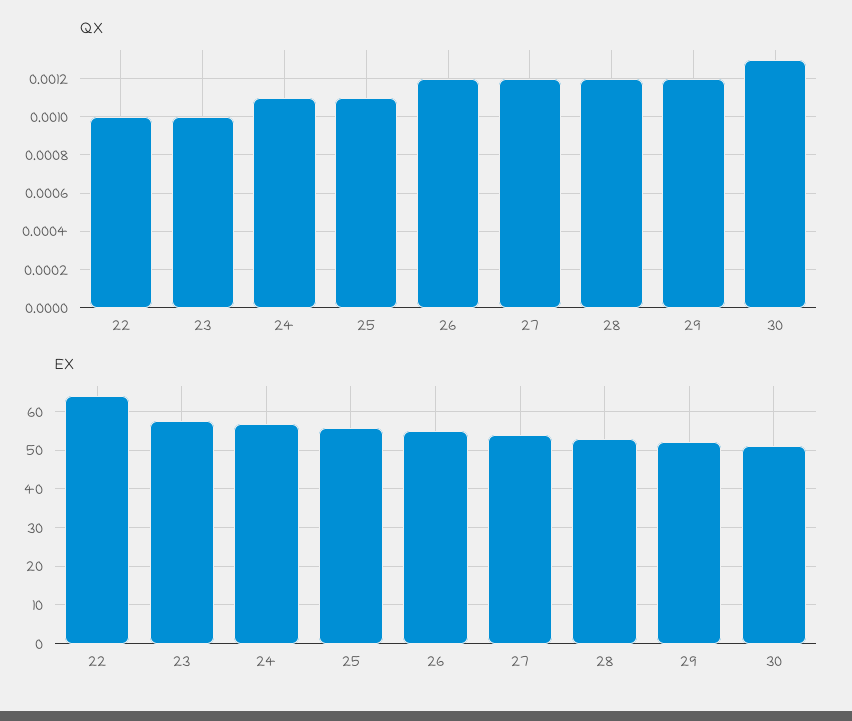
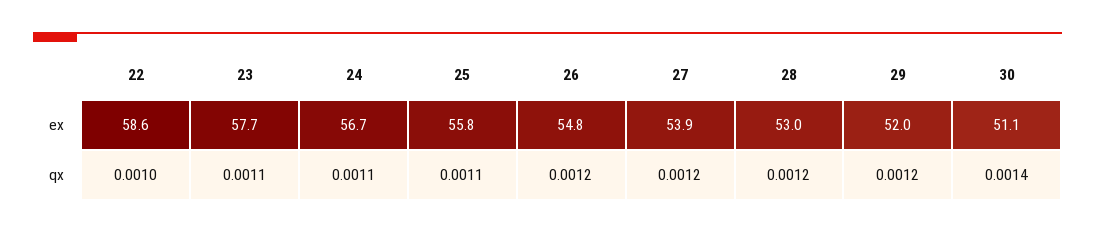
QX, 23: 0.001 -> 0.0011
QX, 30: 0.0013 -> 0.0014
EX, 22: 64 -> 58.6

